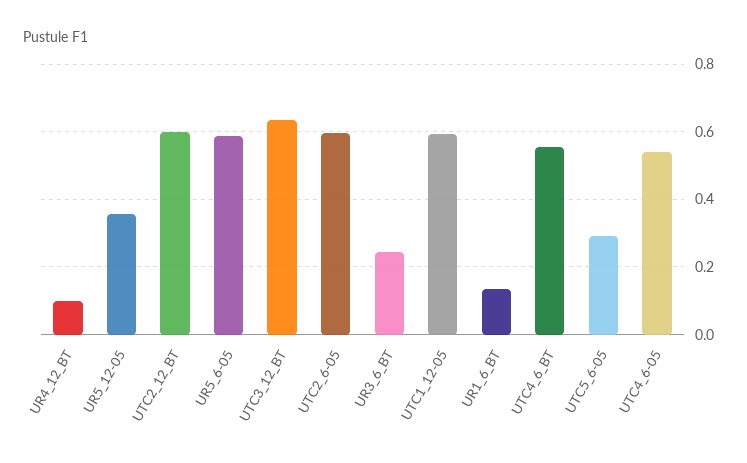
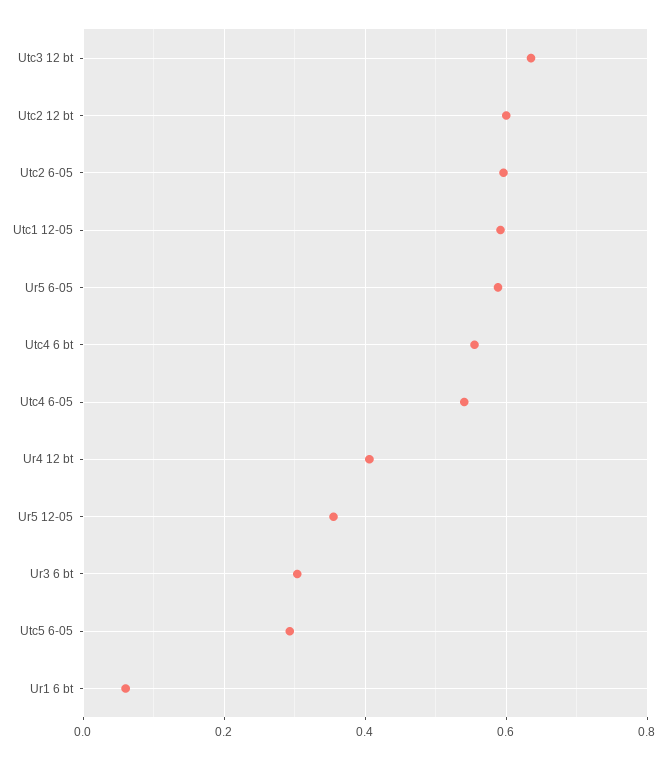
UR4_12_BT: 0.1 -> 0.4
UR3_6_BT: 0.24 -> 0.3
UR1_6_BT: 0.14 -> 0.06

